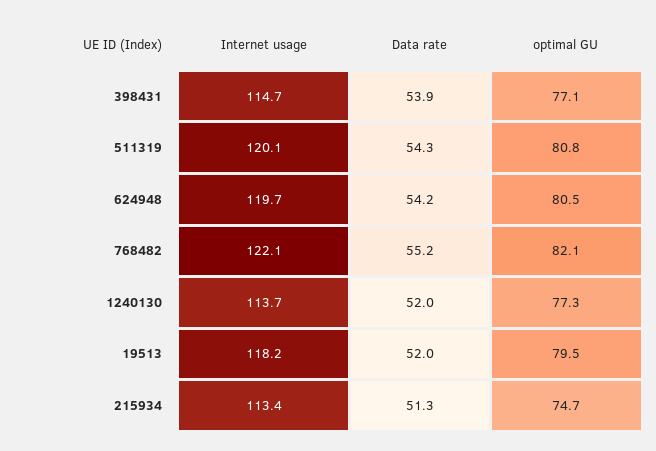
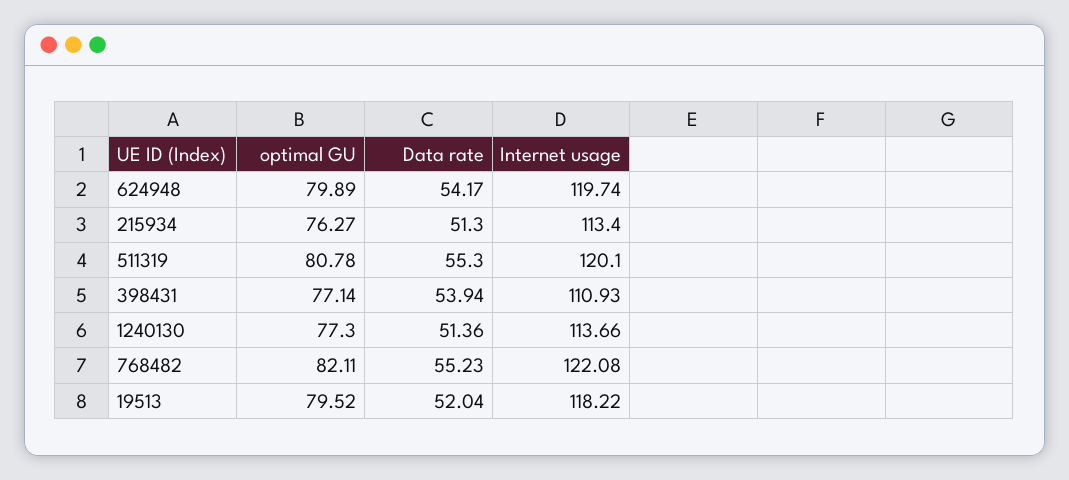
Internet usage, 398431: 114.7 -> 110.93
Data rate, 511319: 54.3 -> 55.3
optimal GU, 624948: 80.5 -> 79.89
Data rate, 1240130: 52 -> 51.36
optimal GU, 215934: 74.7 -> 76.27

